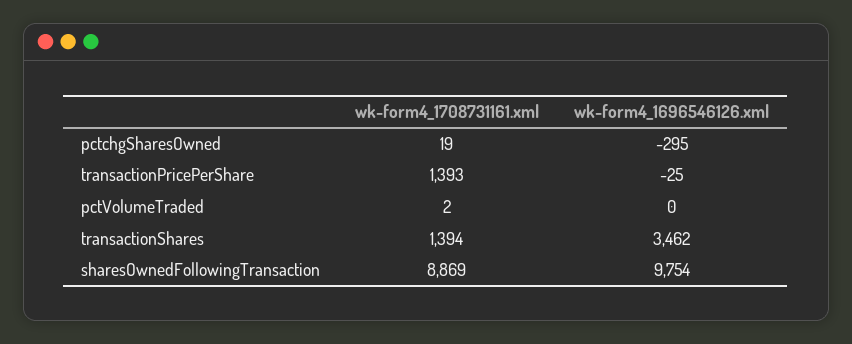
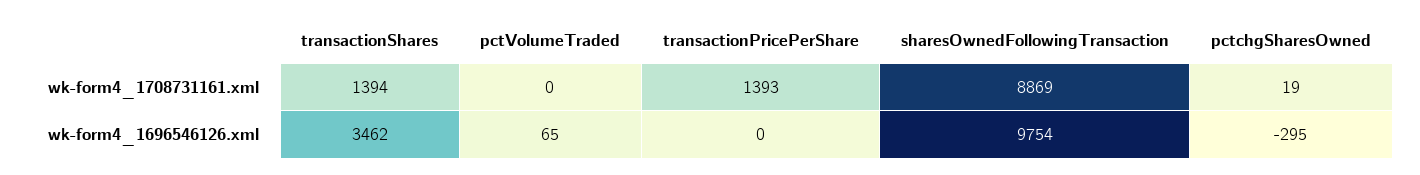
wk-form4_1696546126.xml, transactionPricePerShare: -25 -> 0
wk-form4_1708731161.xml, pctVolumeTraded: 2 -> 0
wk-form4_1696546126.xml, pctVolumeTraded: 0 -> 65

